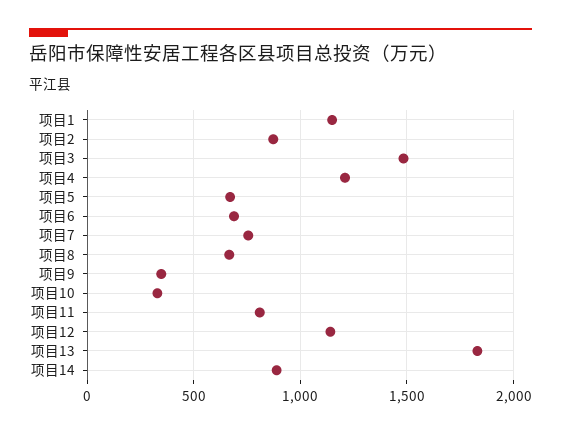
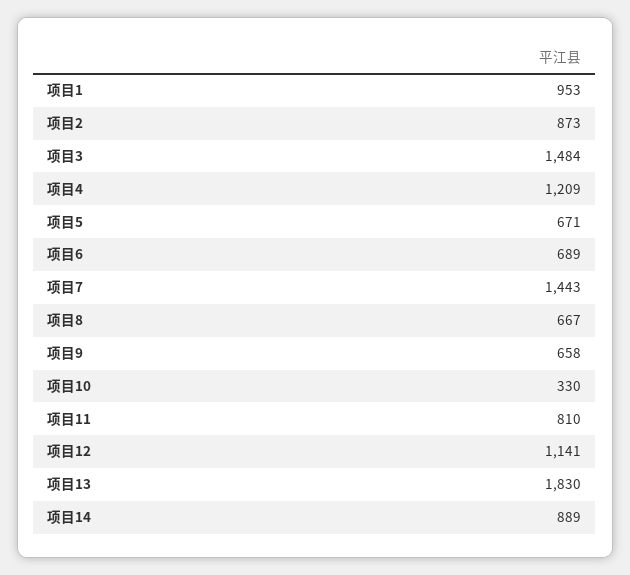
项目1: 1150 -> 953
项目7: 750 -> 1443
项目9: 350 -> 658

